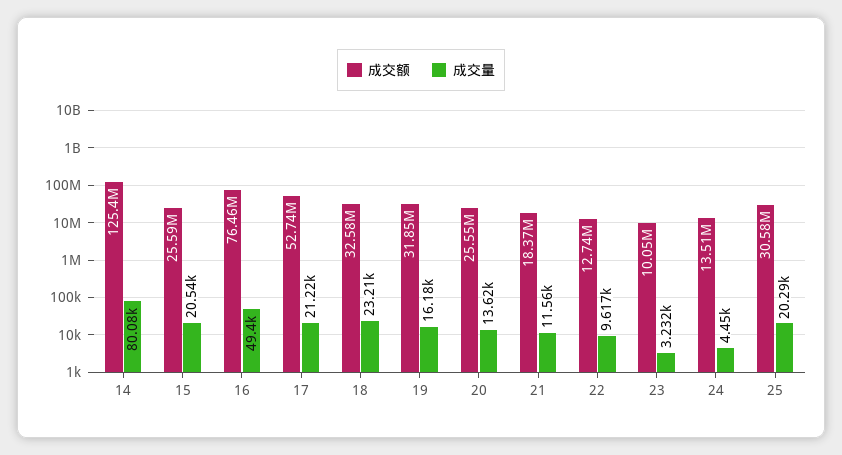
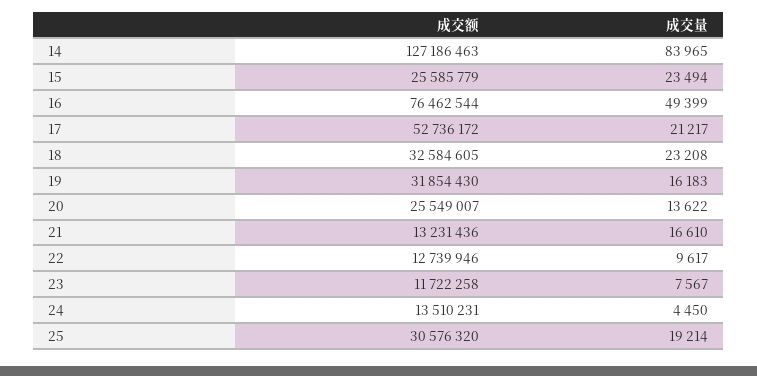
成交额, 14: 125400000 -> 127186463
成交量, 14: 80080 -> 83965
成交量, 15: 20540 -> 23494
成交额, 21: 18370000 -> 13231436
成交量, 21: 11560 -> 16610
成交额, 23: 10050000 -> 11722258
成交量, 23: 3232 -> 7567
成交量, 25: 20290 -> 19214

